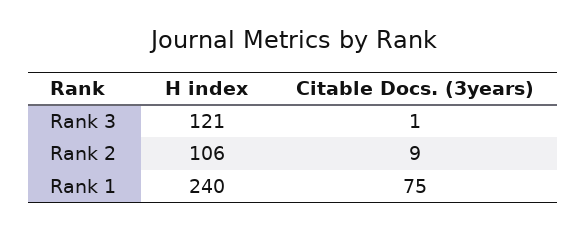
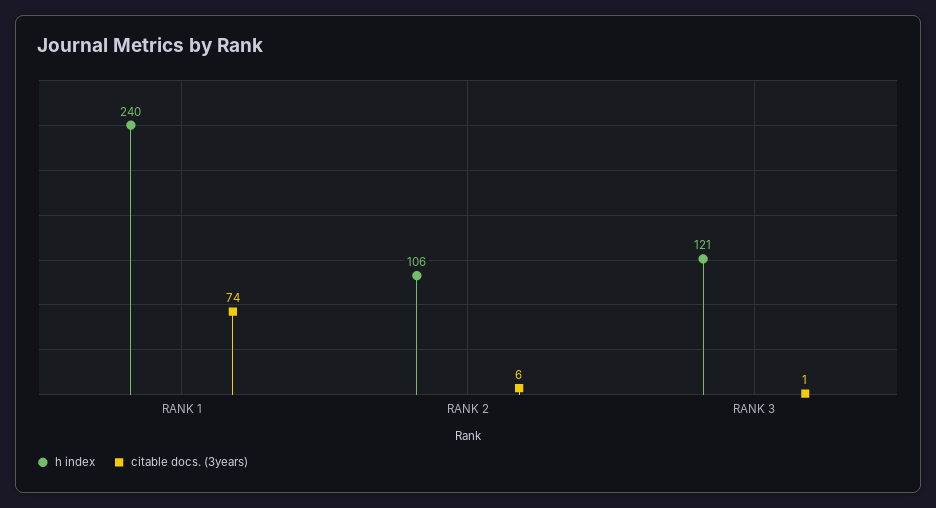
Citable Docs. (3years), Rank 2: 9 -> 6
Citable Docs. (3years), Rank 1: 75 -> 74

